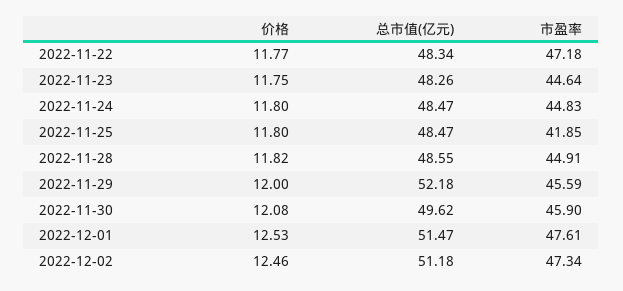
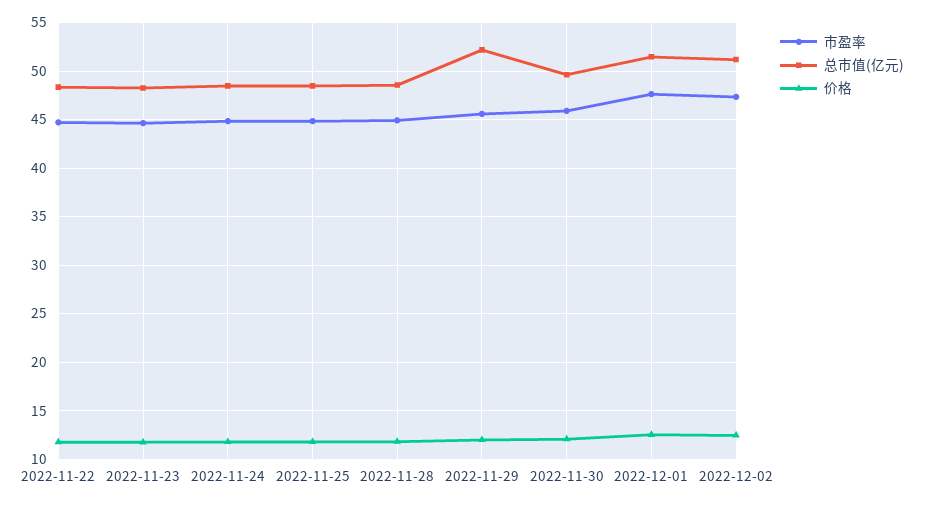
市盈率, 2022-11-22: 47.18 -> 45
市盈率, 2022-11-25: 41.85 -> 45

